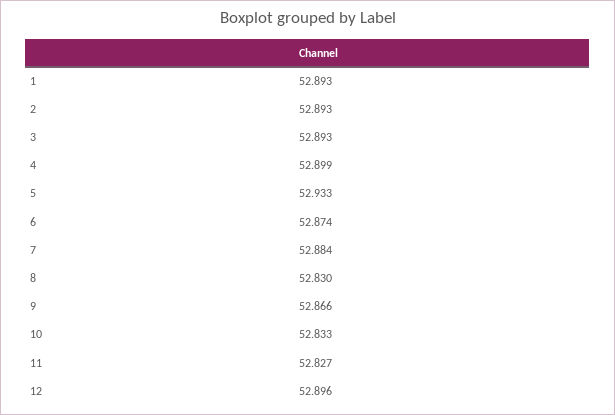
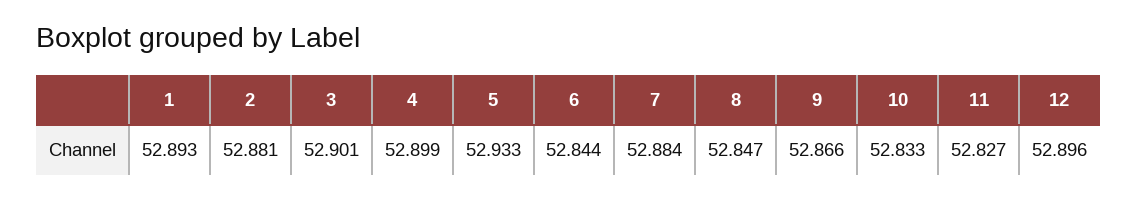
2: 52.893 -> 52.881
3: 52.893 -> 52.901
6: 52.874 -> 52.844
8: 52.83 -> 52.847

